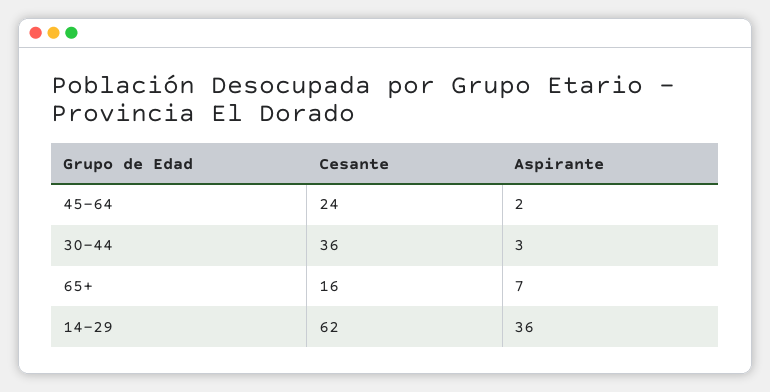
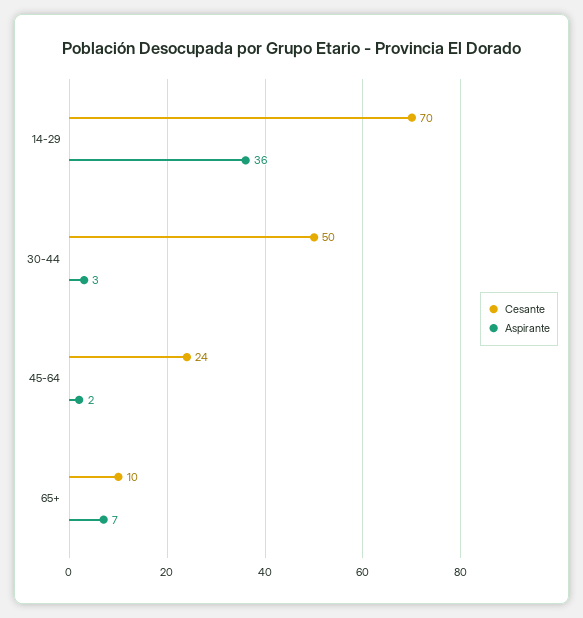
Cesante, 30-44: 36 -> 50
Cesante, 65+: 16 -> 10
Cesante, 14-29: 62 -> 70

